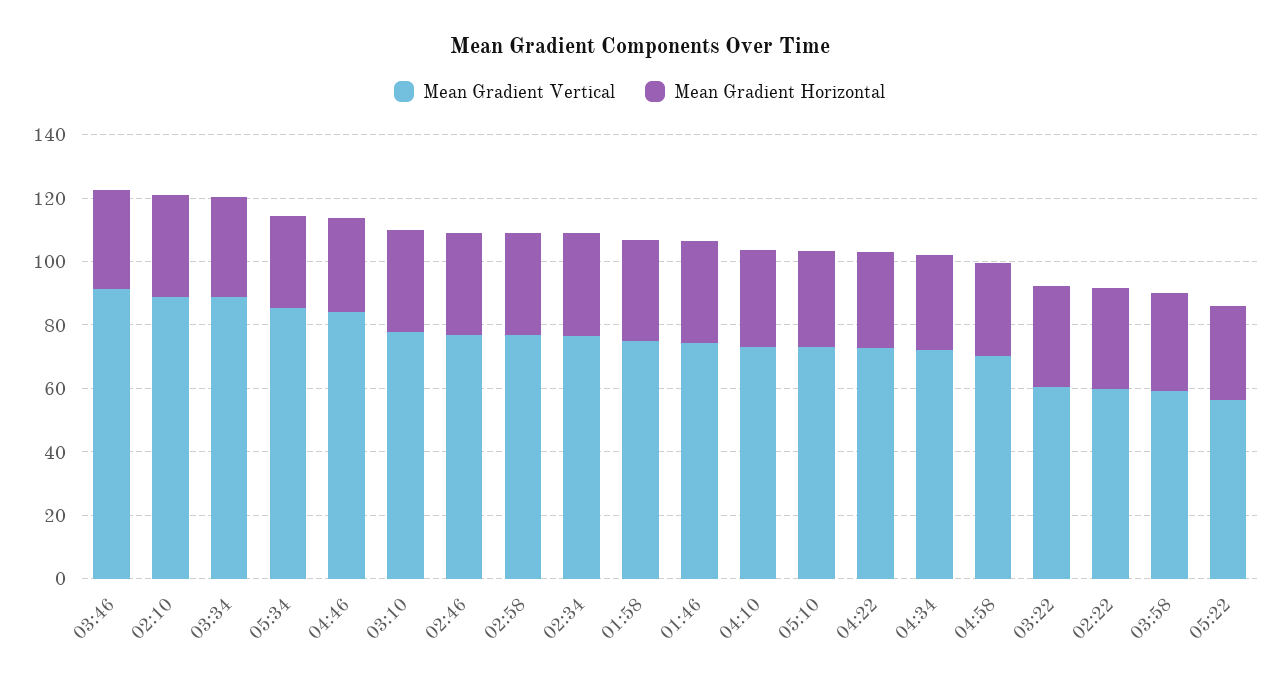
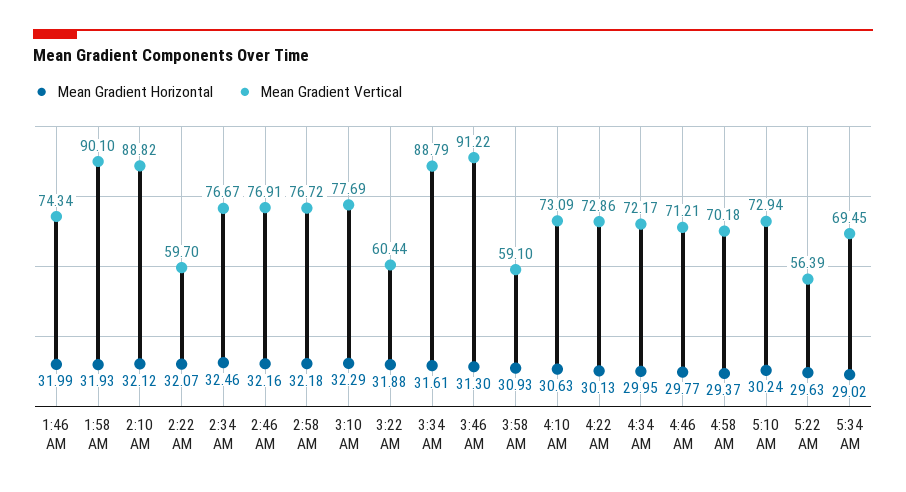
Mean Gradient Vertical, 05:34: 85 -> 69.45
Mean Gradient Vertical, 04:46: 85 -> 71.21
Mean Gradient Vertical, 01:58: 75 -> 90.1

